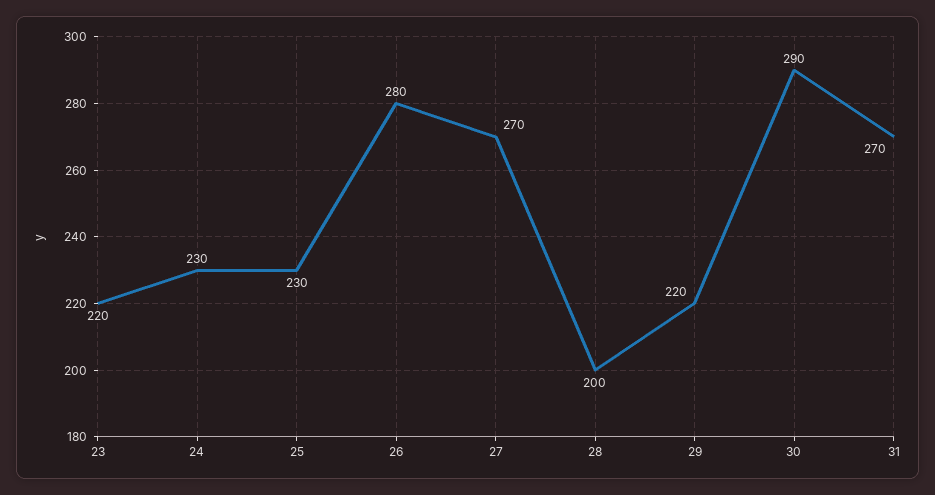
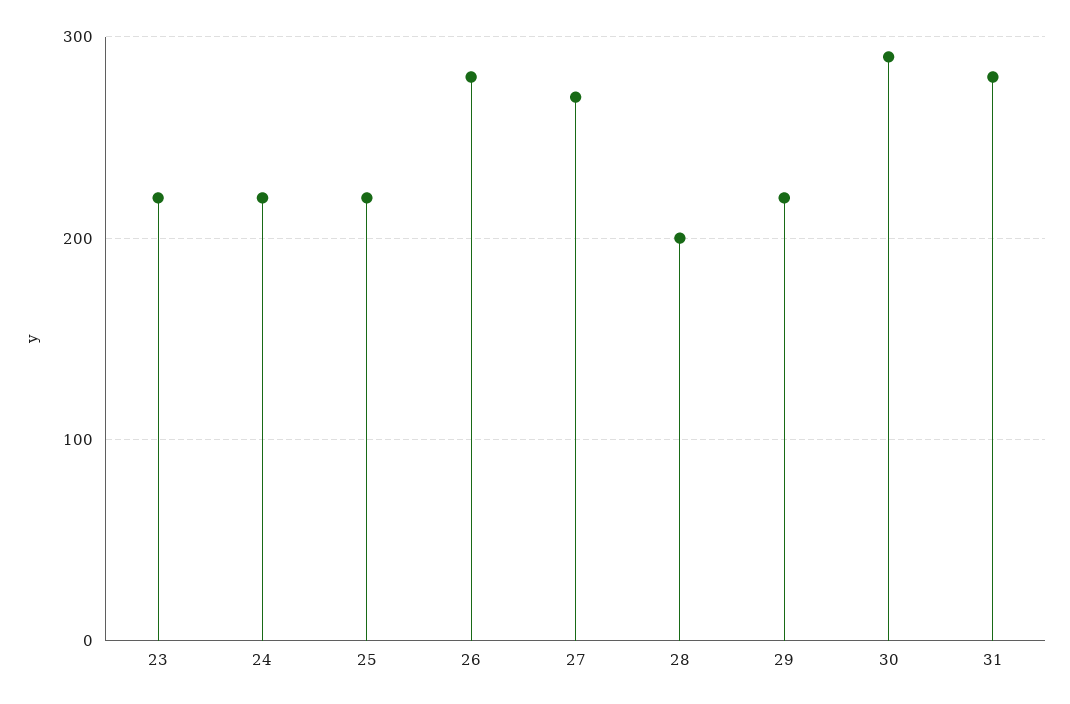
24: 230 -> 220
25: 230 -> 220
31: 270 -> 280

